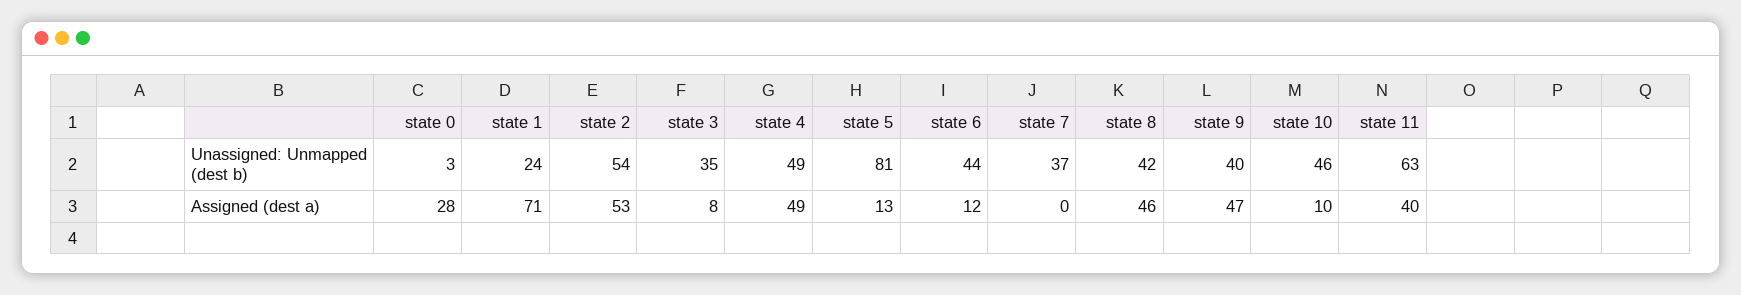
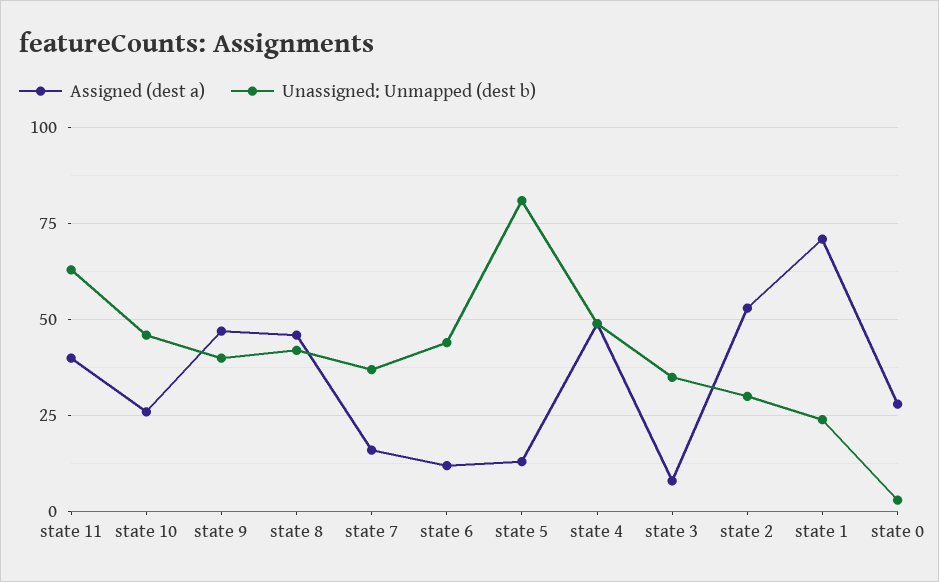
Unassigned: Unmapped (dest b), state 2: 54 -> 30
Assigned (dest a), state 7: 0 -> 15
Assigned (dest a), state 10: 10 -> 25

